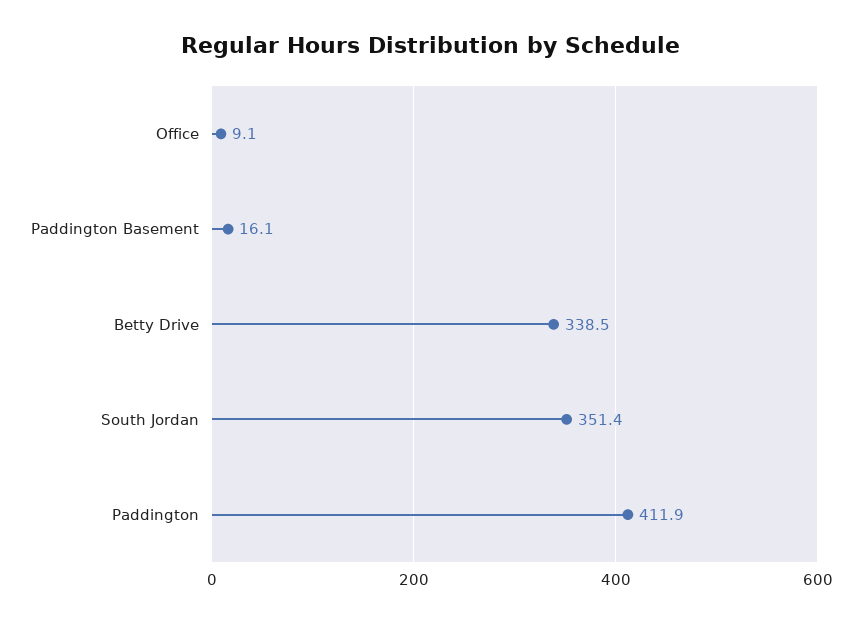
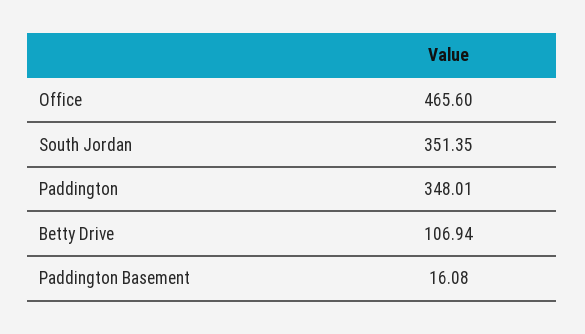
Office: 9.1 -> 465.6
Betty Drive: 338.5 -> 106.94
Paddington: 411.9 -> 348.01

